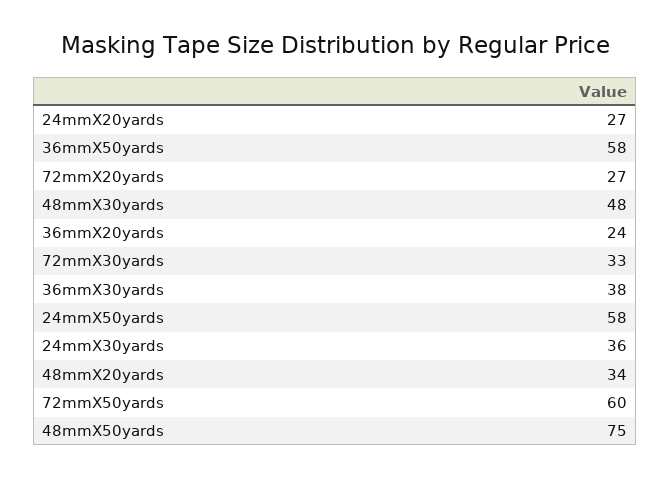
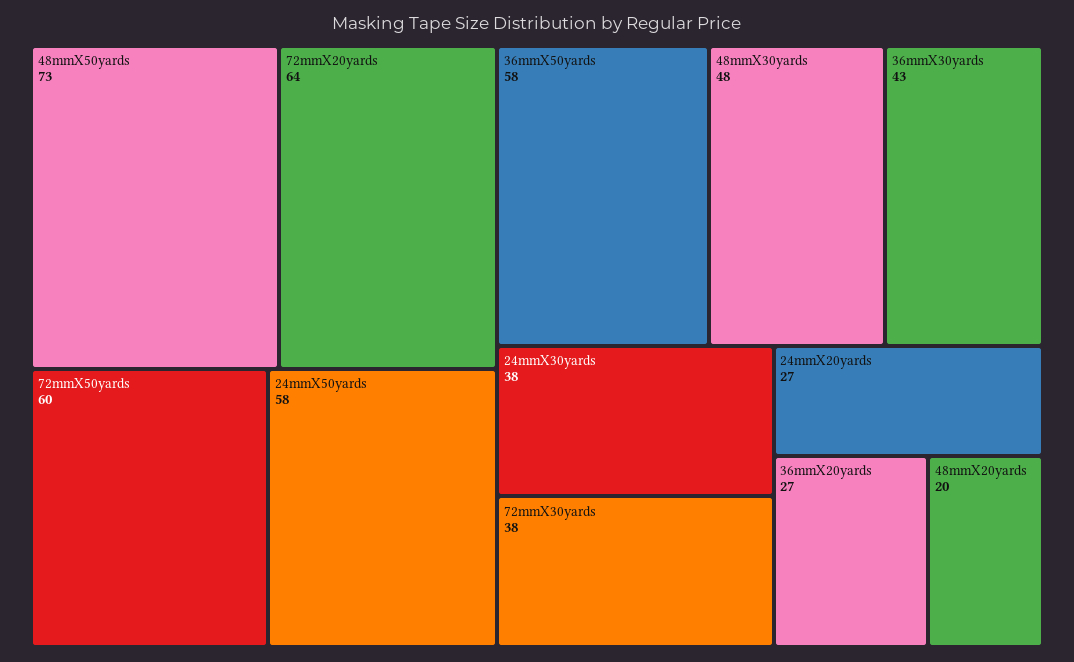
72mmX20yards: 27 -> 64
36mmX20yards: 24 -> 27
72mmX30yards: 33 -> 38
36mmX30yards: 38 -> 43
24mmX30yards: 36 -> 38
48mmX20yards: 34 -> 20
48mmX50yards: 75 -> 73

